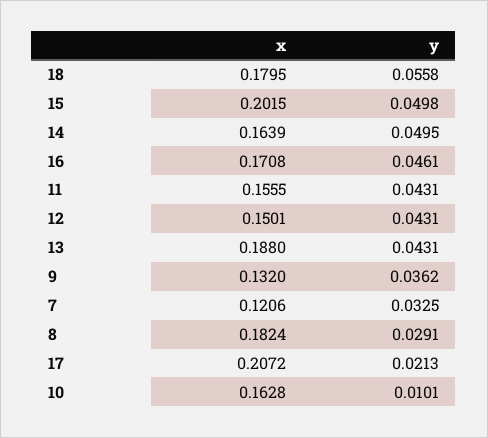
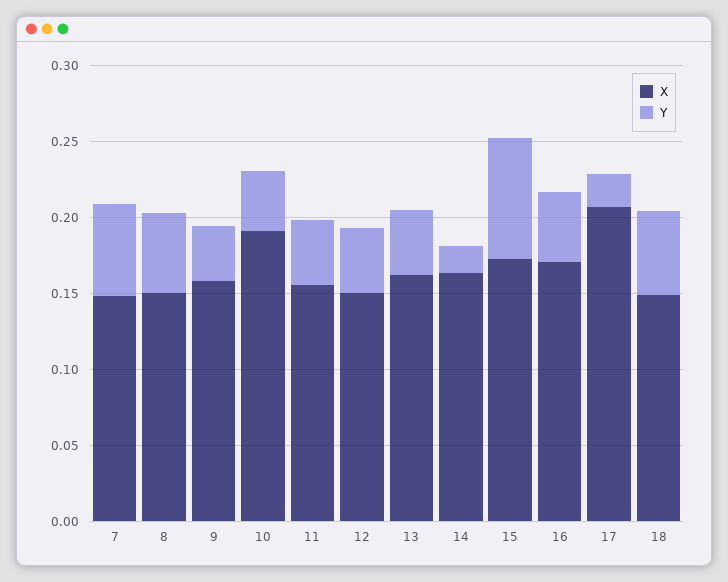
x, 18: 0.1795 -> 0.15
x, 15: 0.2015 -> 0.17
y, 15: 0.0498 -> 0.08
y, 14: 0.0495 -> 0.02
x, 13: 0.188 -> 0.16
x, 9: 0.132 -> 0.16
x, 7: 0.1206 -> 0.15
y, 7: 0.0325 -> 0.06
x, 8: 0.1824 -> 0.15
y, 8: 0.0291 -> 0.05
x, 10: 0.1628 -> 0.19
y, 10: 0.0101 -> 0.04

